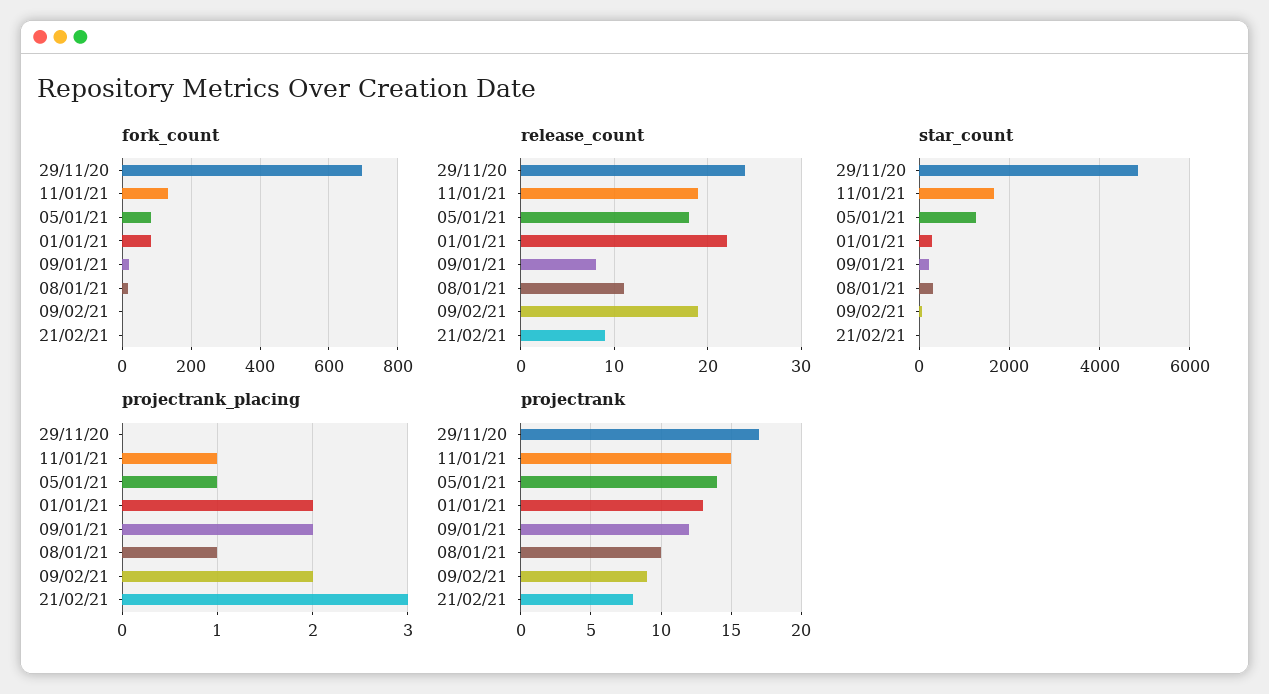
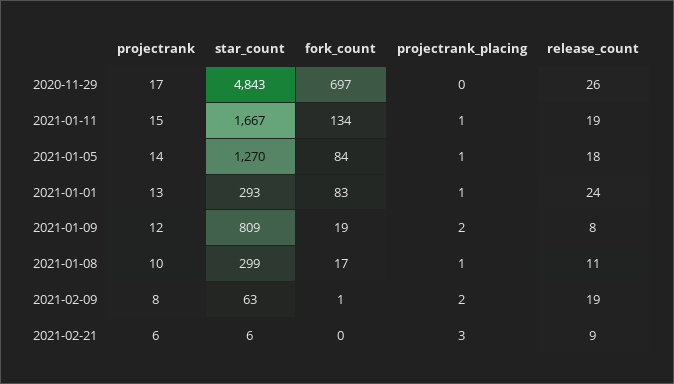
release_count, 29/11/20: 24 -> 26
release_count, 01/01/21: 22 -> 24
star_count, 09/01/21: 200 -> 809
projectrank_placing, 01/01/21: 2 -> 1
projectrank, 09/02/21: 9 -> 8
projectrank, 21/02/21: 8 -> 6

